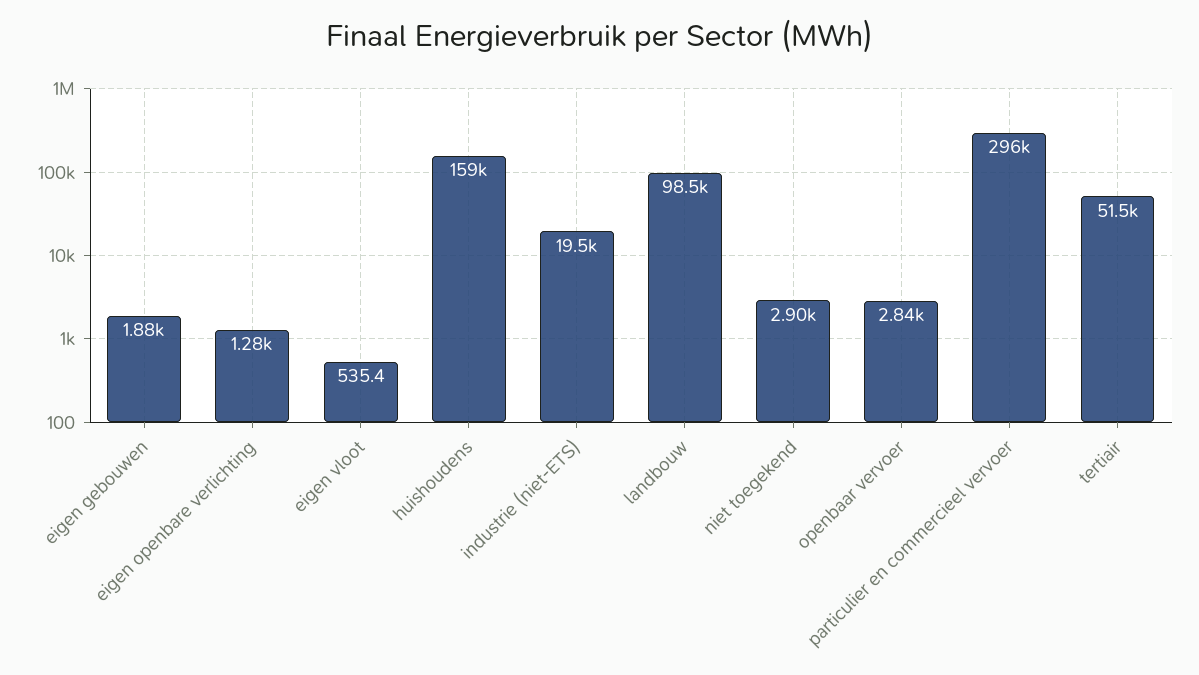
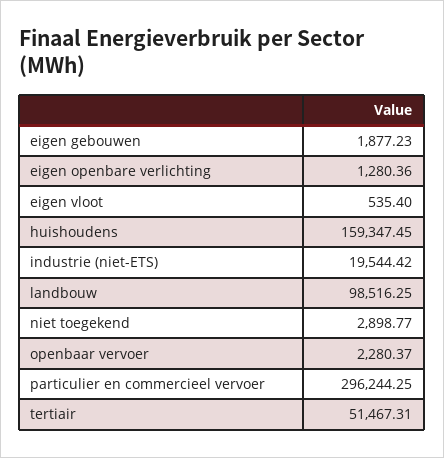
openbaar vervoer: 2840 -> 2280.37

